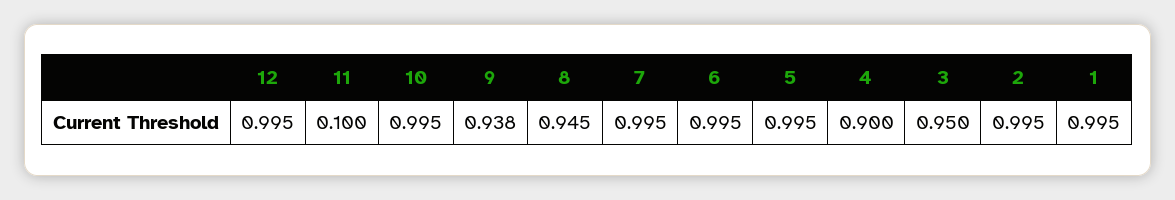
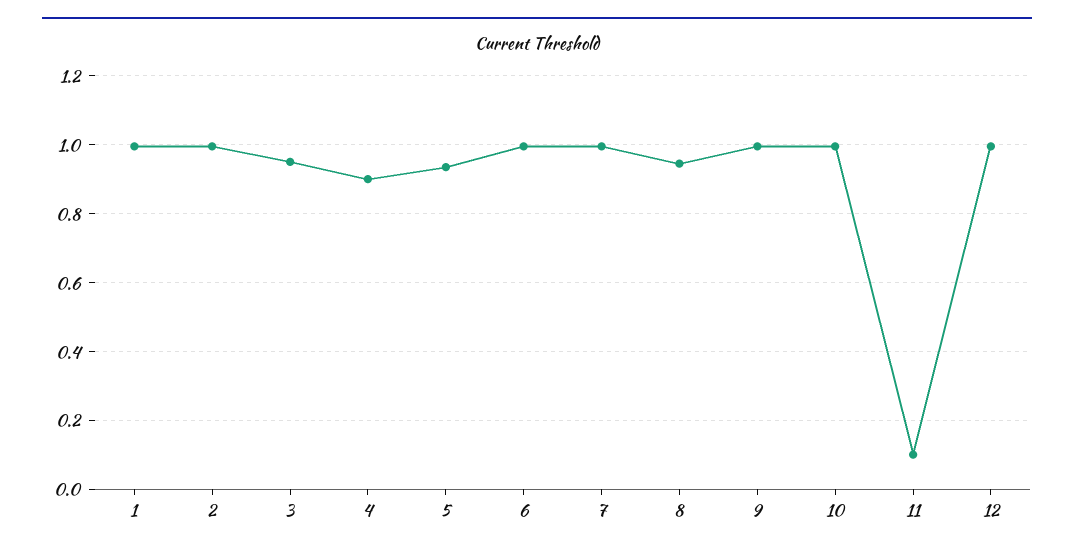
9: 0.938 -> 1
5: 0.995 -> 0.94

